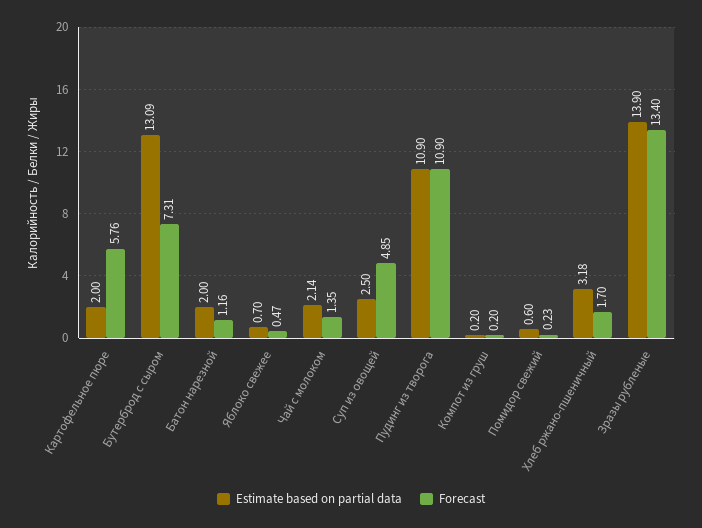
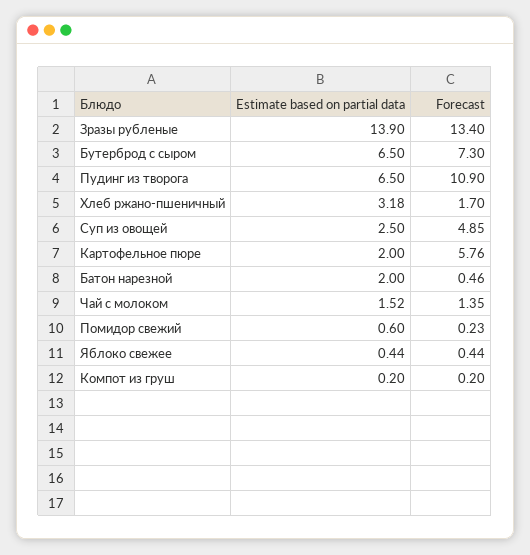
Estimate based on partial data, Бутерброд с сыром: 13.09 -> 6.5
Forecast, Бутерброд с сыром: 7.31 -> 7.3
Forecast, Батон нарезной: 1.16 -> 0.46
Estimate based on partial data, Яблоко свежее: 0.7 -> 0.44
Forecast, Яблоко свежее: 0.47 -> 0.44
Estimate based on partial data, Чай с молоком: 2.14 -> 1.52
Estimate based on partial data, Пудинг из творога: 10.9 -> 6.5

